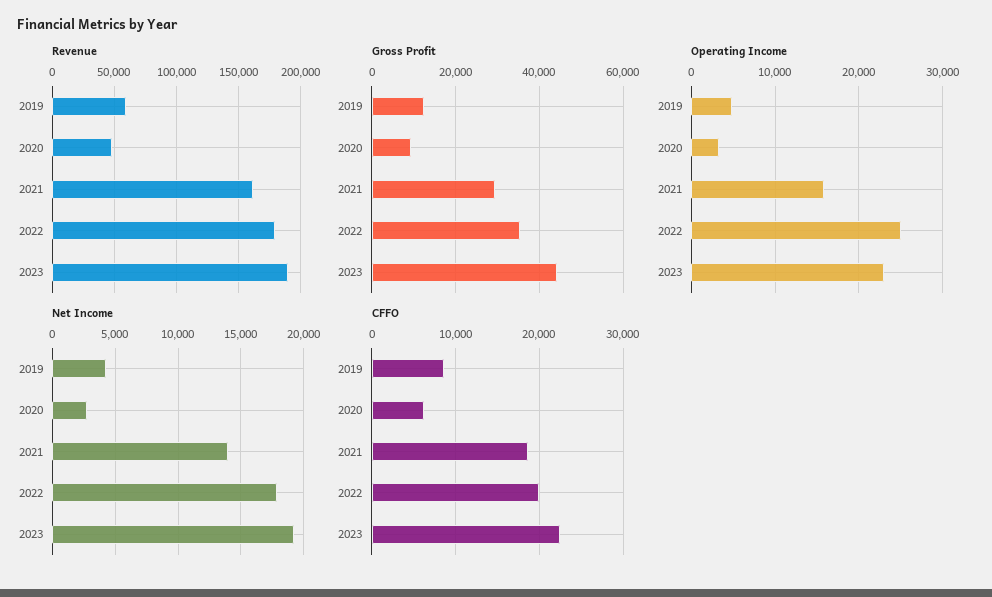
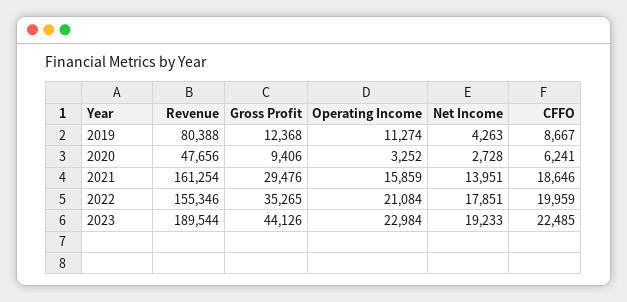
Revenue, 2019: 60000 -> 80388
Revenue, 2022: 180000 -> 155346
Operating Income, 2019: 5000 -> 11274
Operating Income, 2022: 25000 -> 21084

